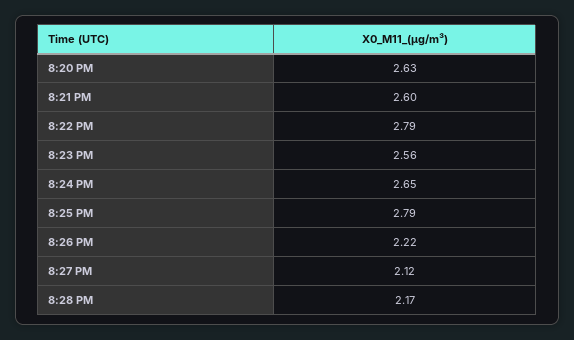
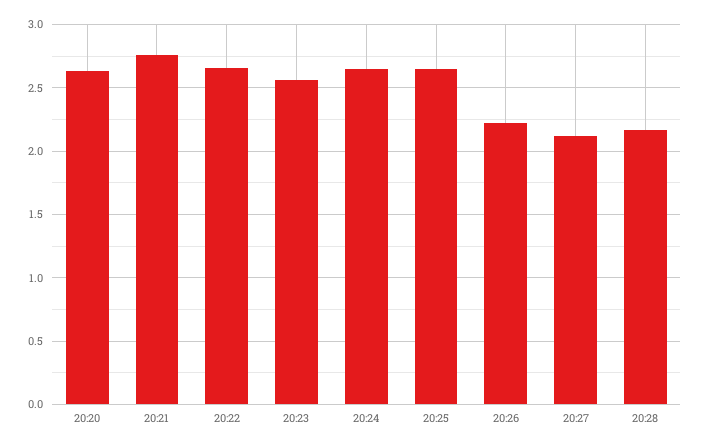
8:21 PM: 2.6 -> 2.75
8:22 PM: 2.79 -> 2.65
8:25 PM: 2.79 -> 2.65

